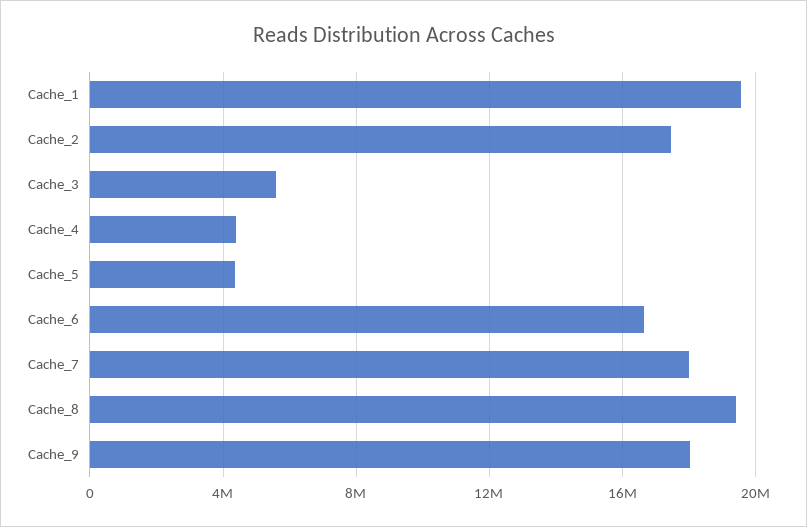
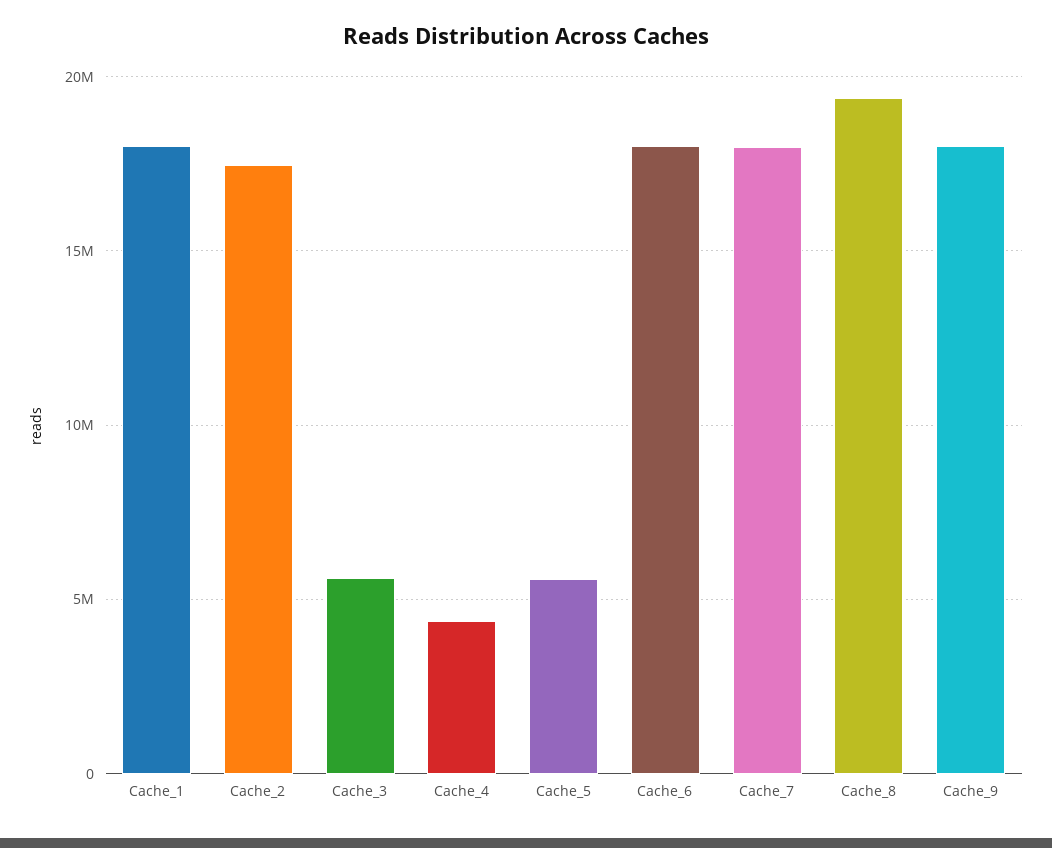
Cache_1: 19500000 -> 18000000
Cache_5: 4500000 -> 5500000
Cache_6: 16500000 -> 18000000

